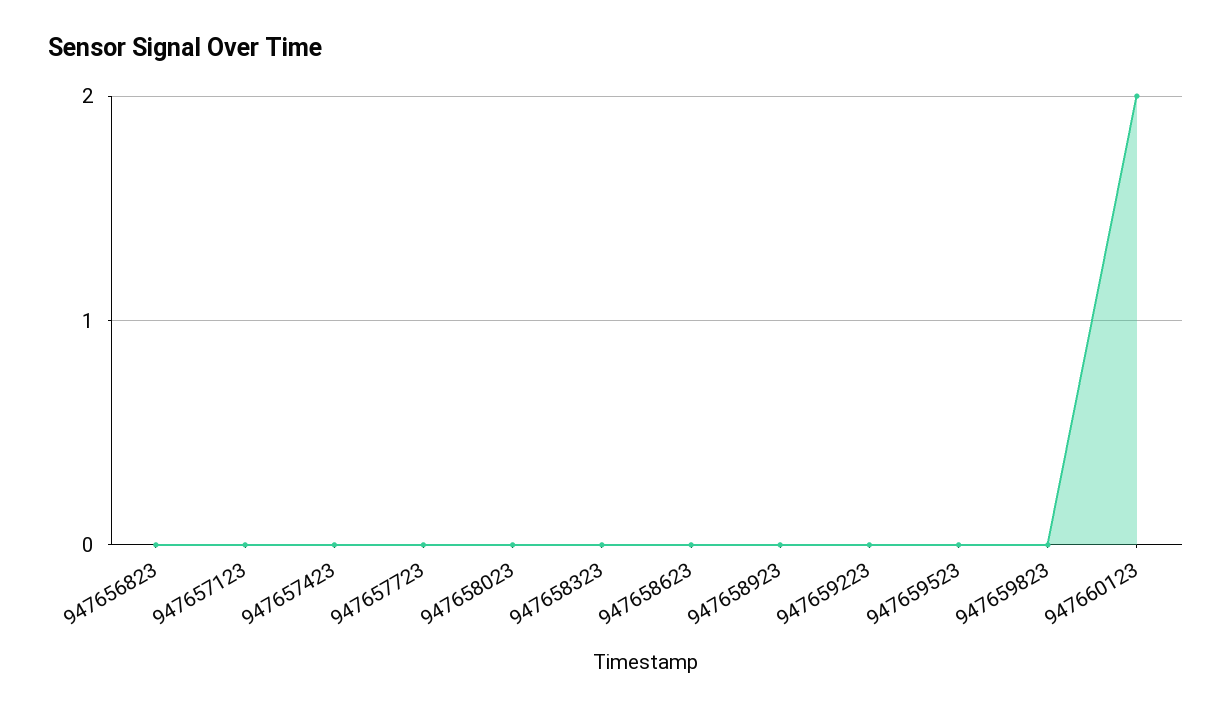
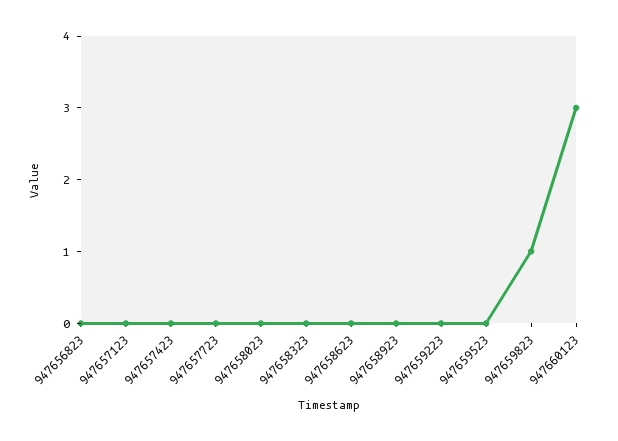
947659823: 0 -> 1
947660123: 2 -> 3

